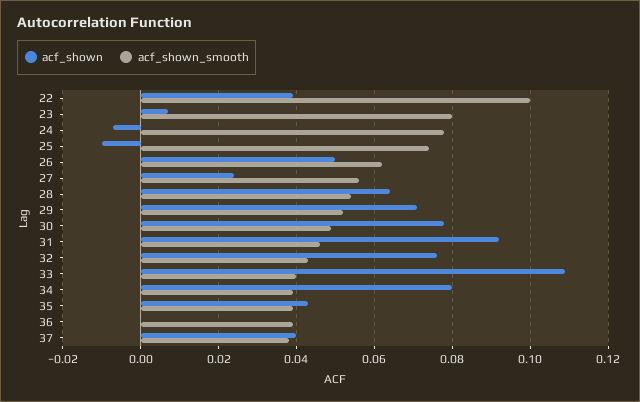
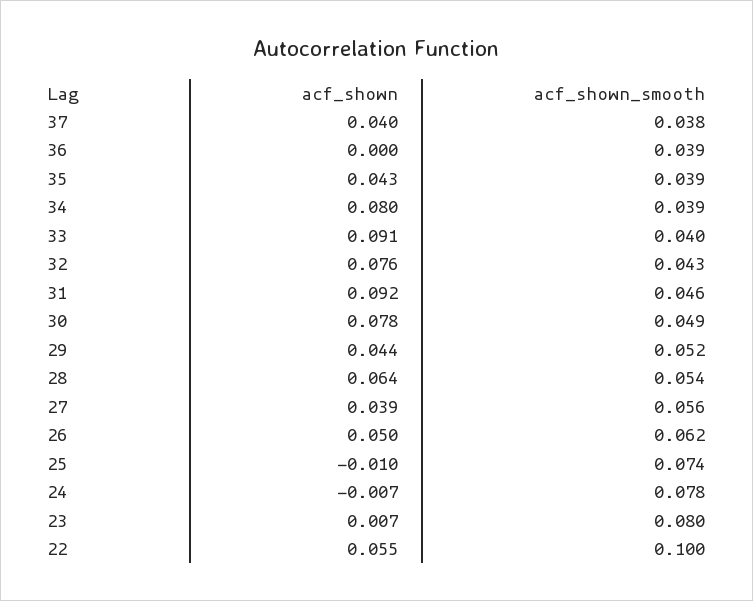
acf_shown, 22: 0.04 -> 0.055
acf_shown, 27: 0.025 -> 0.039
acf_shown, 29: 0.07 -> 0.044
acf_shown, 33: 0.11 -> 0.091

